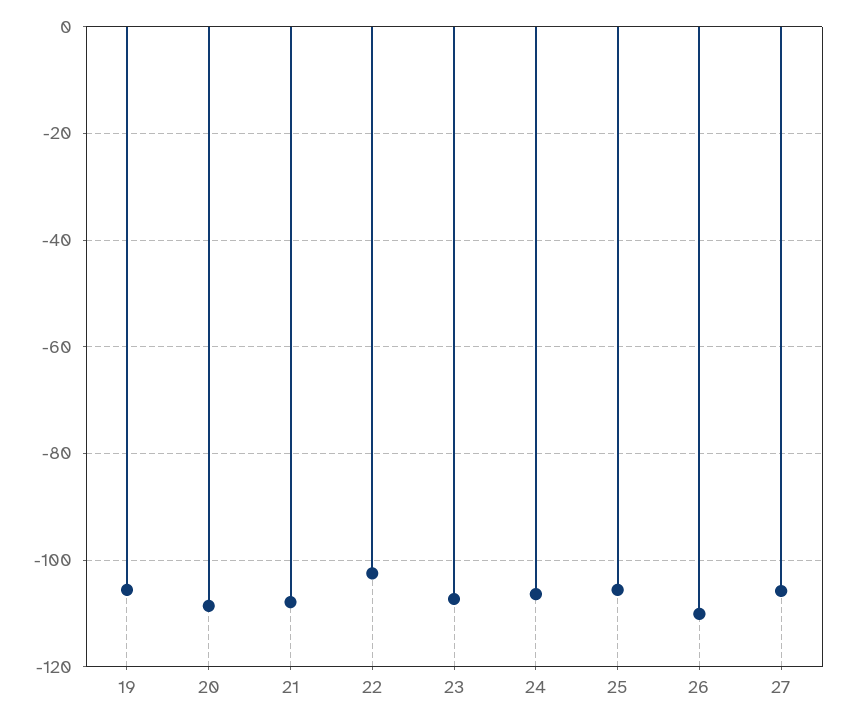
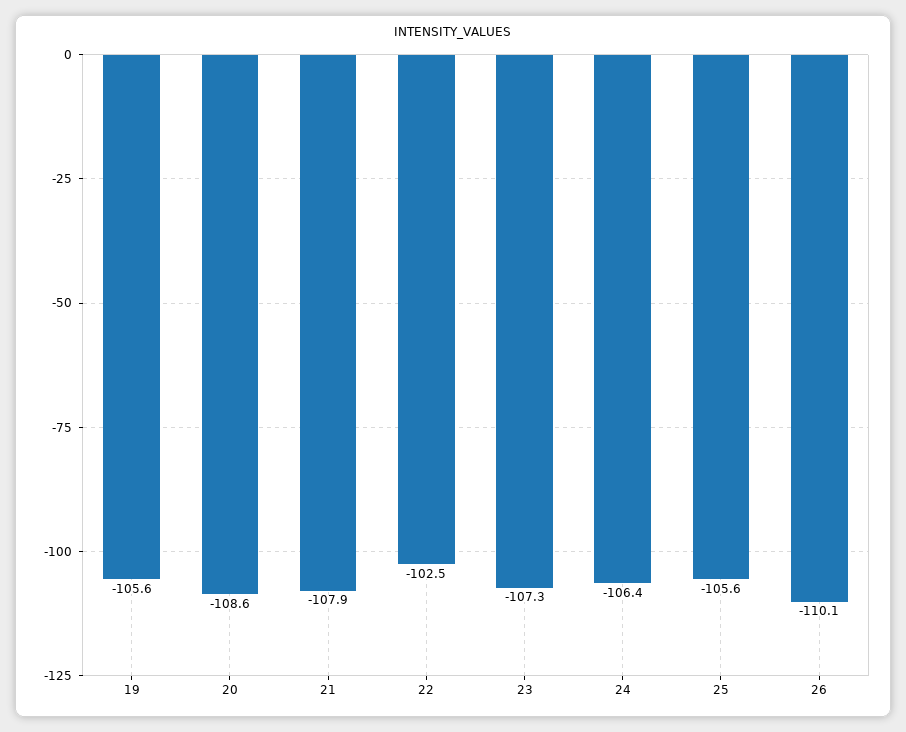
27: -106 -> none

